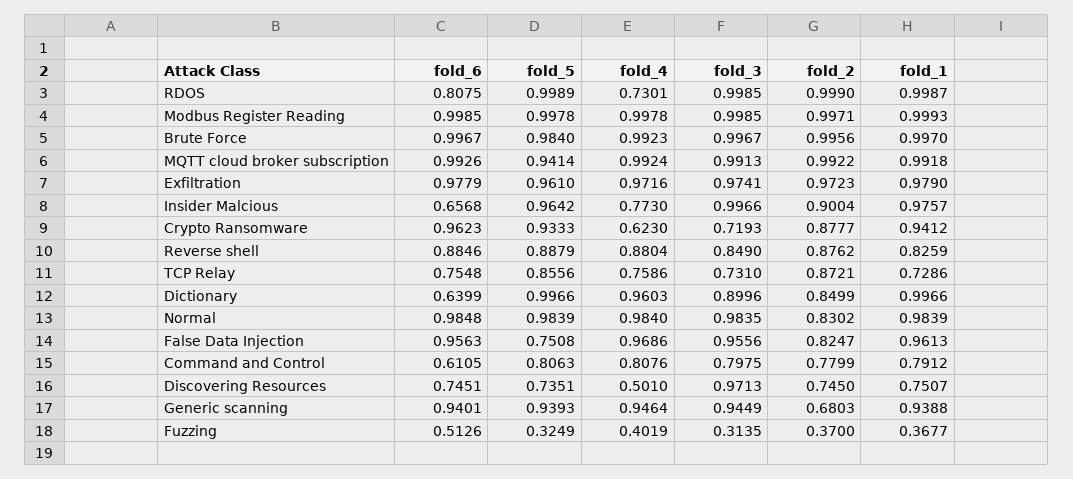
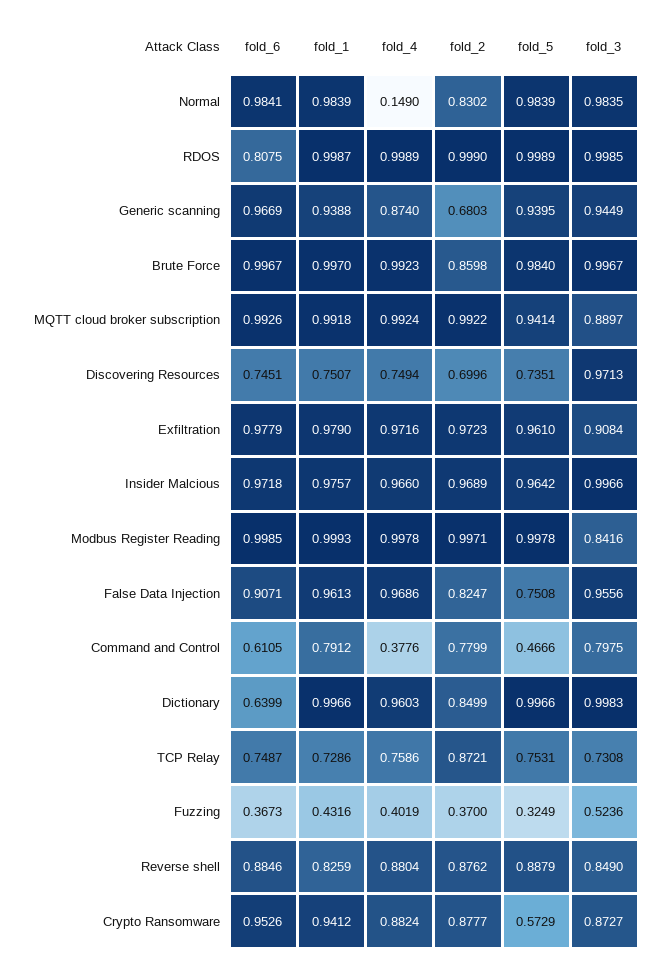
fold_4, RDOS: 0.7301 -> 0.9989
fold_3, Modbus Register Reading: 0.9985 -> 0.8416
fold_2, Brute Force: 0.9956 -> 0.8598
fold_3, MQTT cloud broker subscription: 0.9913 -> 0.8897
fold_3, Exfiltration: 0.9741 -> 0.9084
fold_6, Insider Malcious: 0.6568 -> 0.9718
fold_4, Insider Malcious: 0.773 -> 0.966
fold_2, Insider Malcious: 0.9004 -> 0.9689
fold_6, Crypto Ransomware: 0.9623 -> 0.9526
fold_5, Crypto Ransomware: 0.9333 -> 0.5729
fold_4, Crypto Ransomware: 0.623 -> 0.8824
fold_3, Crypto Ransomware: 0.7193 -> 0.8727
fold_6, TCP Relay: 0.7548 -> 0.7487
fold_5, TCP Relay: 0.8556 -> 0.7531
fold_3, TCP Relay: 0.731 -> 0.7308
fold_3, Dictionary: 0.8996 -> 0.9983
fold_6, Normal: 0.9848 -> 0.9841
fold_4, Normal: 0.984 -> 0.149
fold_6, False Data Injection: 0.9563 -> 0.9071
fold_5, Command and Control: 0.8063 -> 0.4666
fold_4, Command and Control: 0.8076 -> 0.3776
fold_4, Discovering Resources: 0.501 -> 0.7494
fold_2, Discovering Resources: 0.745 -> 0.6996
fold_6, Generic scanning: 0.9401 -> 0.9669
fold_5, Generic scanning: 0.9393 -> 0.9395
fold_4, Generic scanning: 0.9464 -> 0.874
fold_6, Fuzzing: 0.5126 -> 0.3673
fold_3, Fuzzing: 0.3135 -> 0.5236
fold_1, Fuzzing: 0.3677 -> 0.4316

